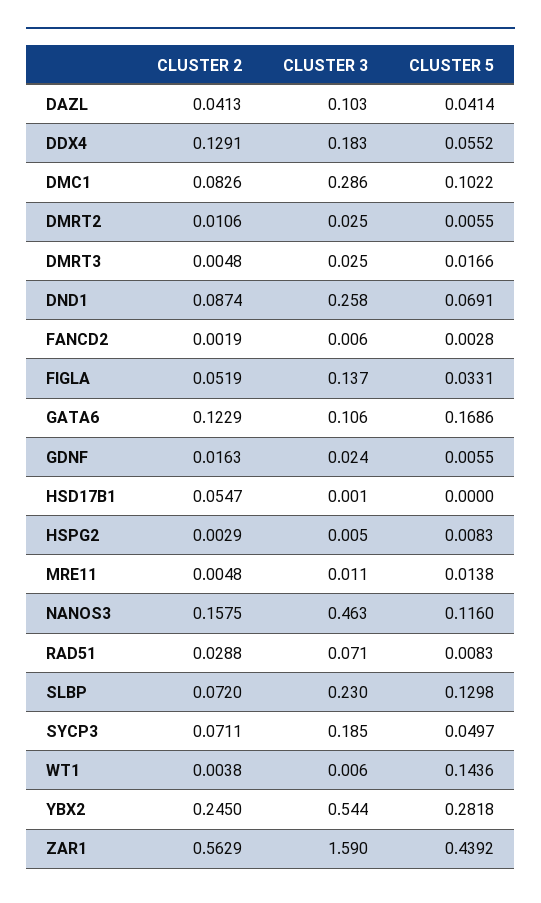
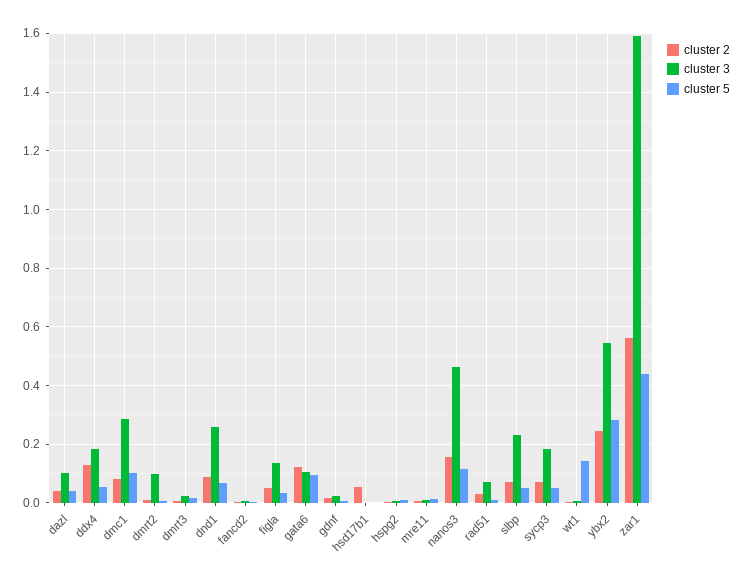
CLUSTER 3, DMRT2: 0.025 -> 0.1
CLUSTER 5, GATA6: 0.1686 -> 0.1
CLUSTER 5, SLBP: 0.1298 -> 0.05

